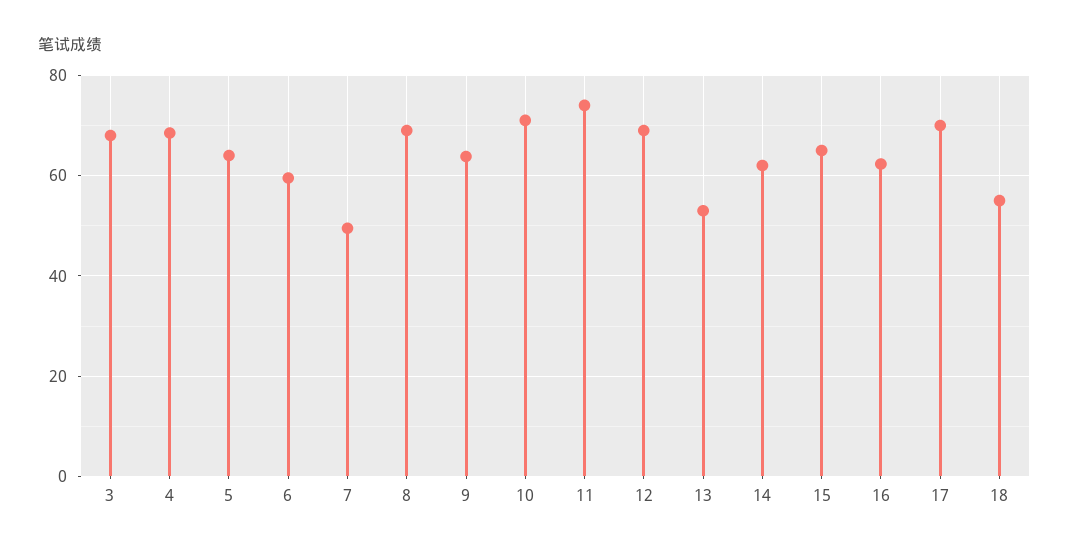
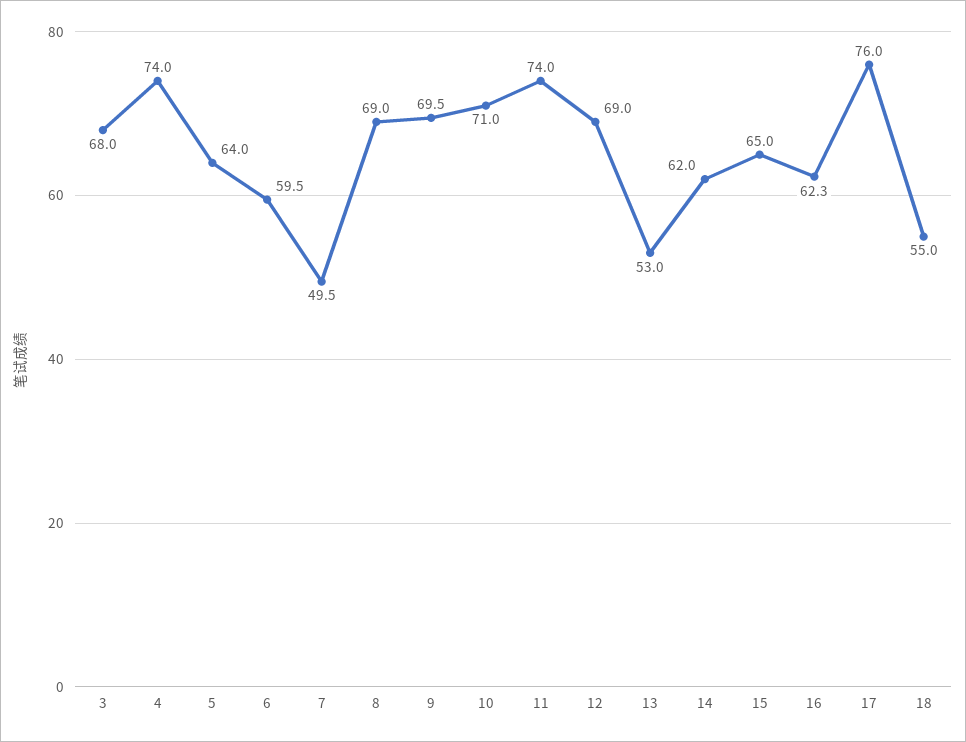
4: 68 -> 74
9: 64 -> 69.5
17: 70 -> 76

